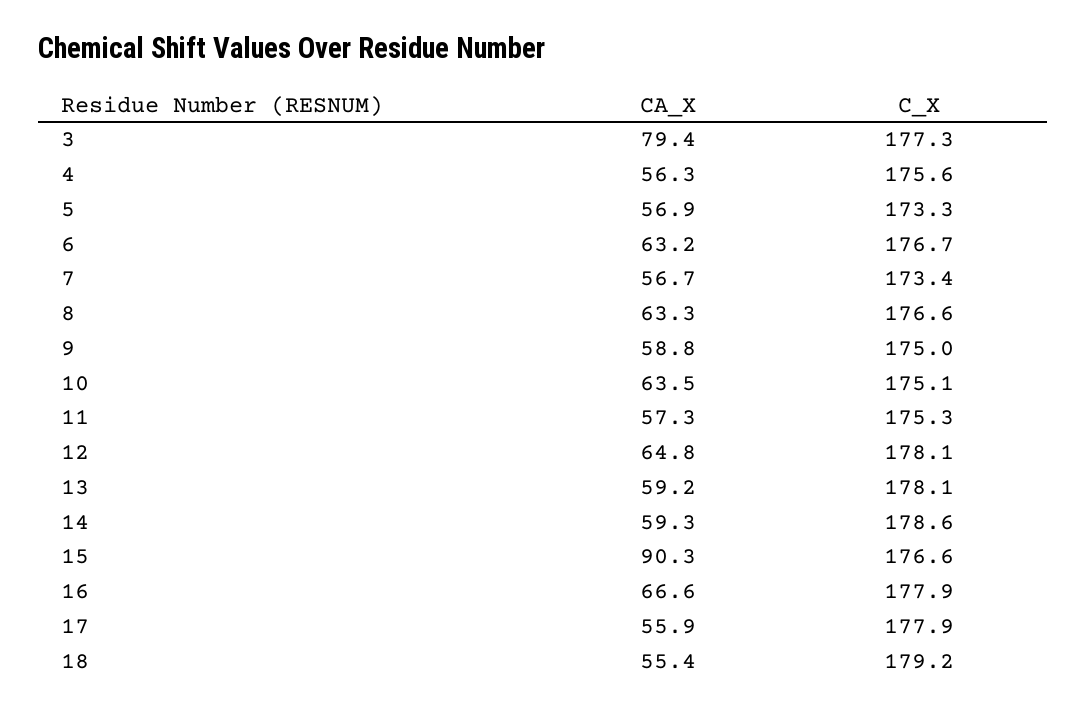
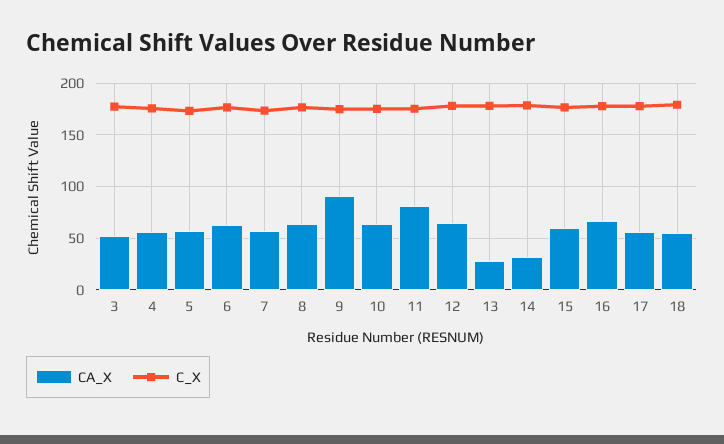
CA_X, 3: 79.4 -> 50
CA_X, 9: 58.8 -> 90
CA_X, 11: 57.3 -> 80
CA_X, 13: 59.2 -> 30
CA_X, 14: 59.3 -> 30
CA_X, 15: 90.3 -> 60

